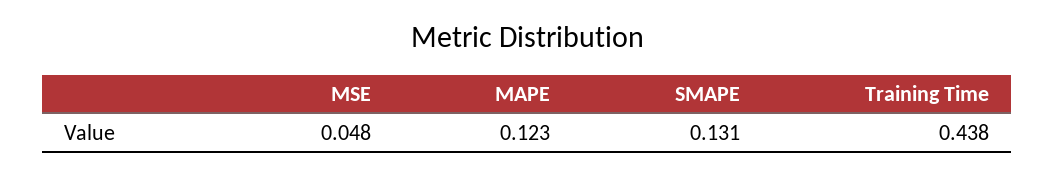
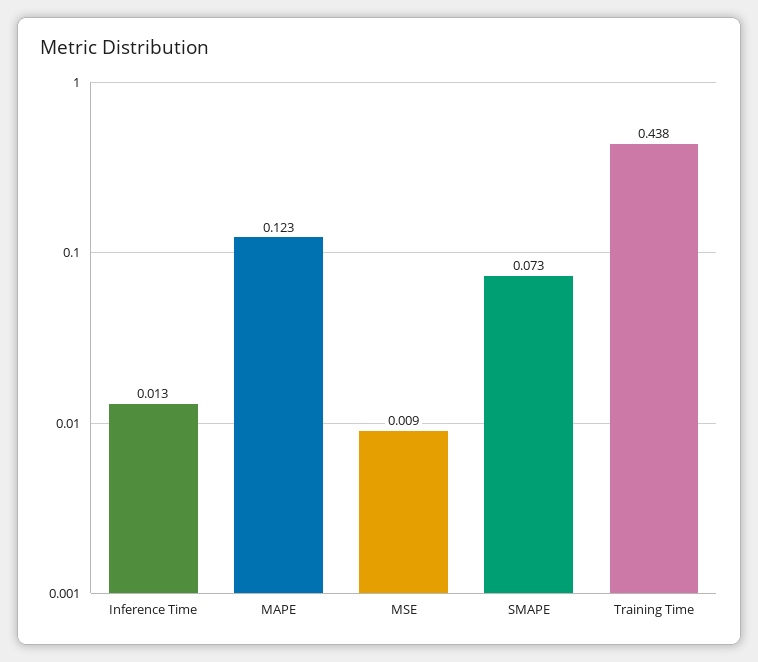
MSE: 0.048 -> 0.009
SMAPE: 0.131 -> 0.073
Inference Time: none -> 0.013

